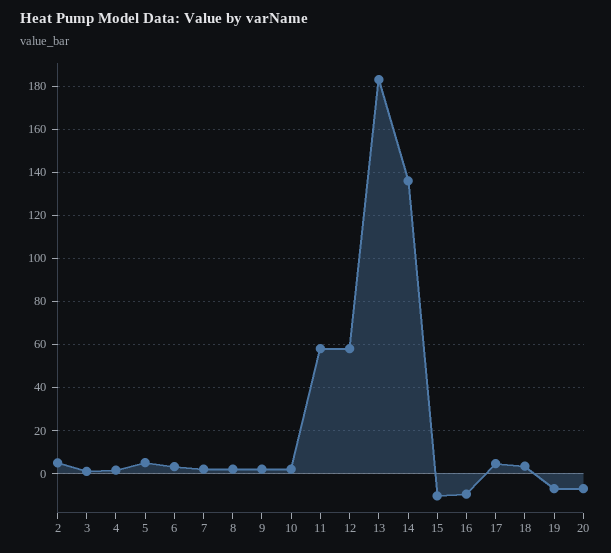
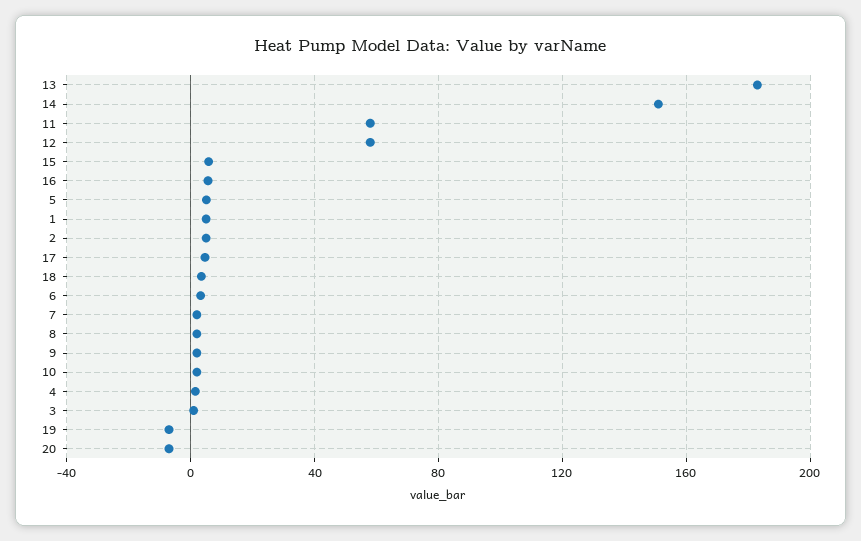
14: 135 -> 150
15: -10 -> 5
16: -10 -> 5
1: none -> 5

